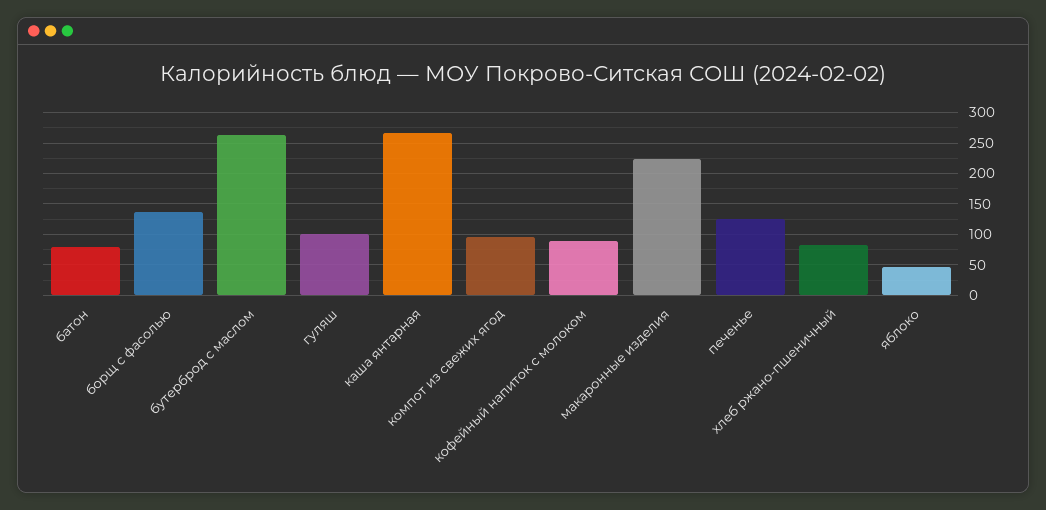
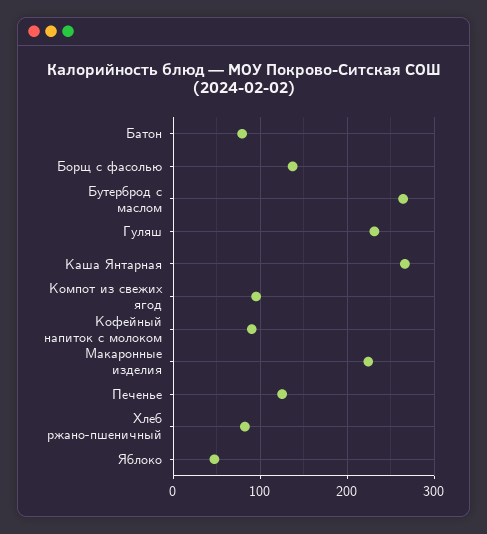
гуляш: 100 -> 230

